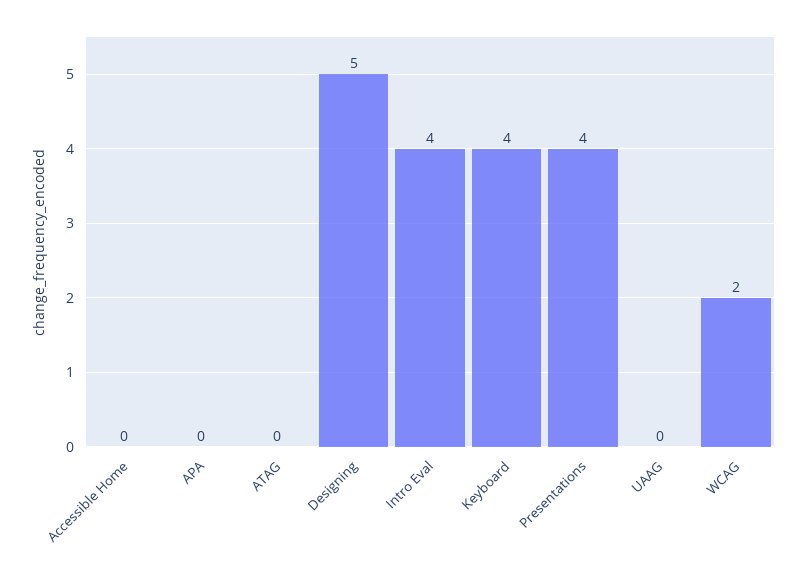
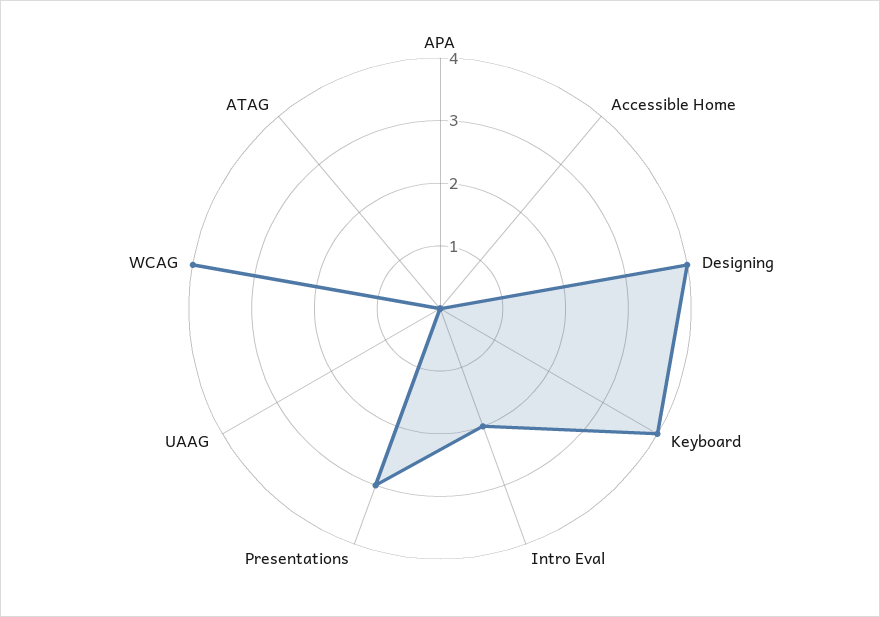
Designing: 5 -> 4
Intro Eval: 4 -> 2
Presentations: 4 -> 3
WCAG: 2 -> 4

